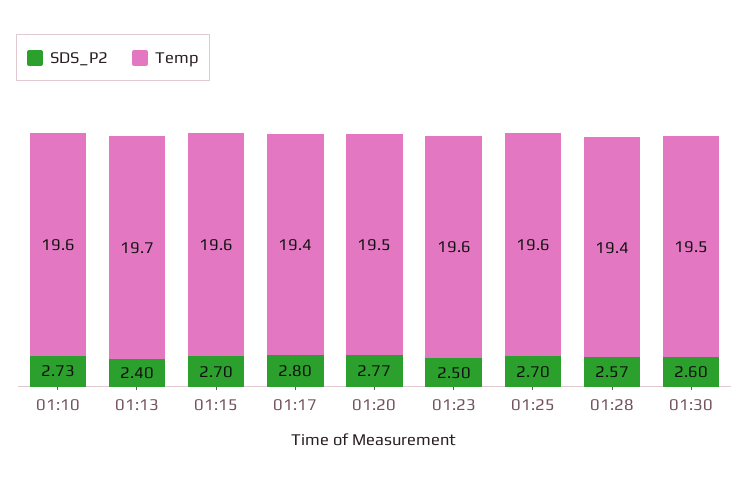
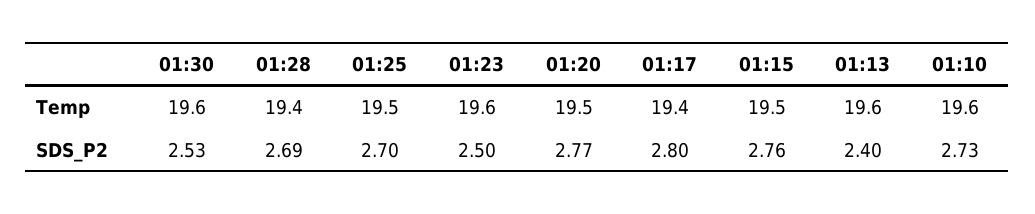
Temp, 01:13: 19.7 -> 19.6
SDS_P2, 01:15: 2.7 -> 2.76
Temp, 01:15: 19.6 -> 19.5
Temp, 01:25: 19.6 -> 19.5
SDS_P2, 01:28: 2.57 -> 2.69
SDS_P2, 01:30: 2.6 -> 2.53
Temp, 01:30: 19.5 -> 19.6

